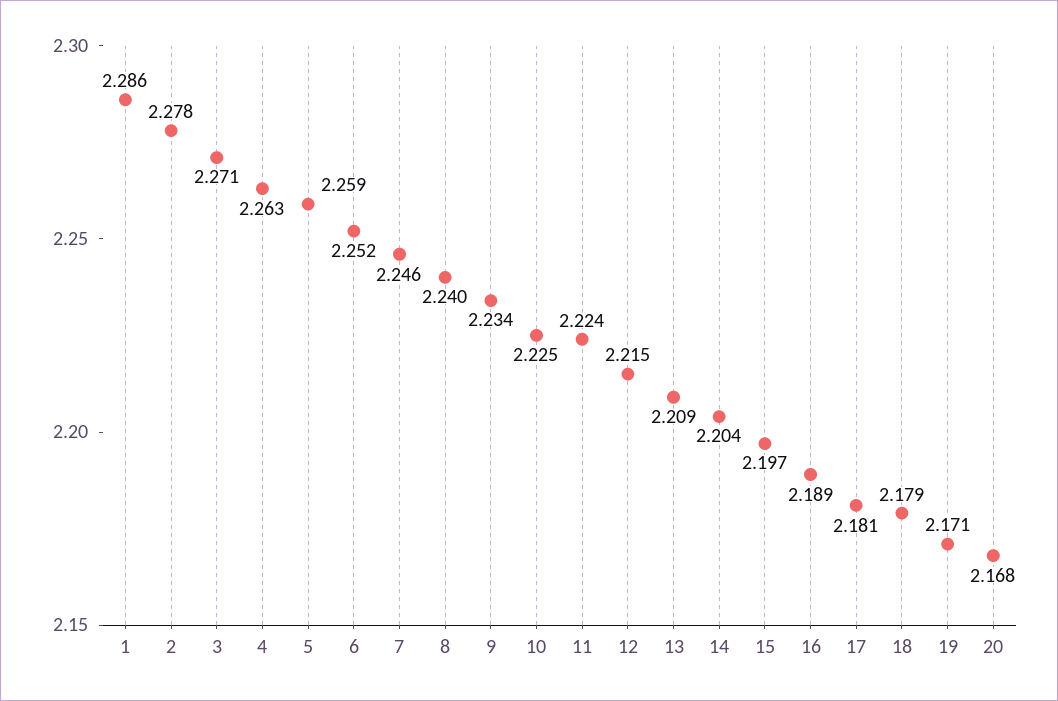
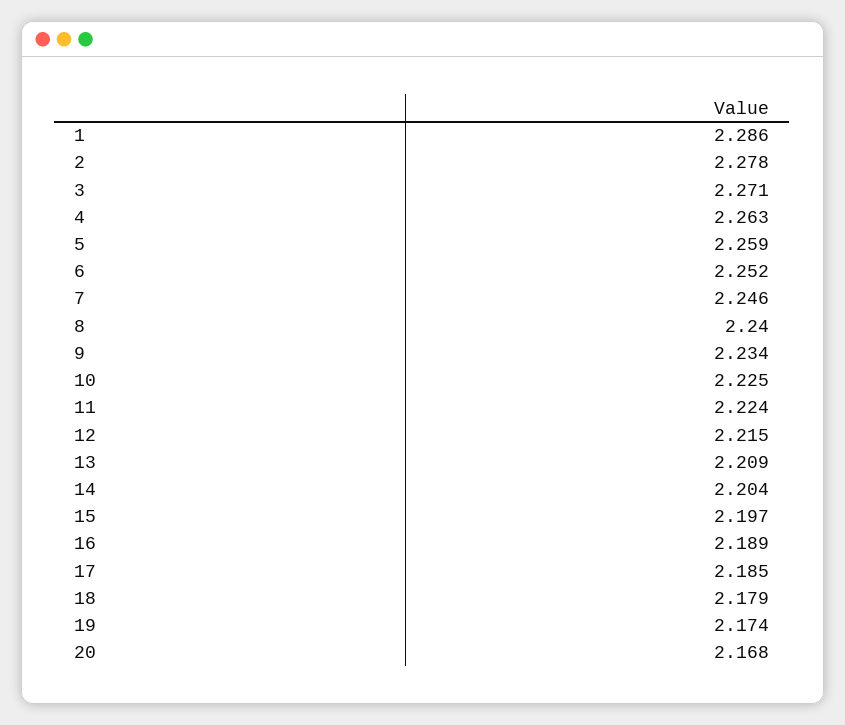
17: 2.181 -> 2.185
19: 2.171 -> 2.174

